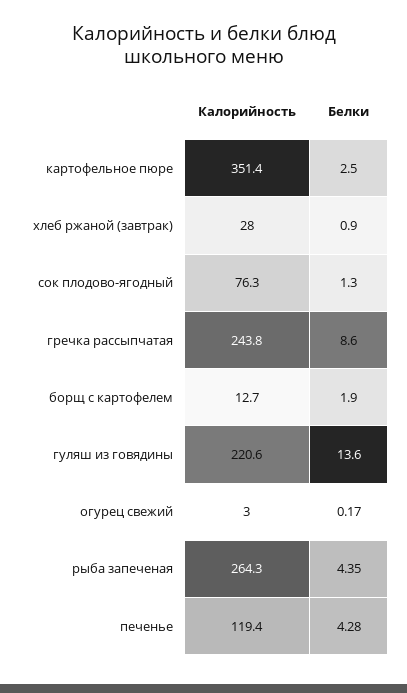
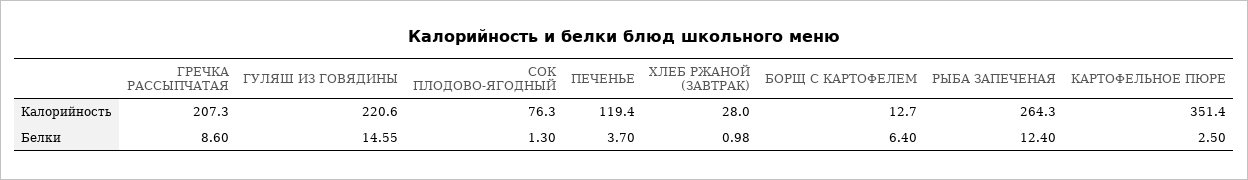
Белки, хлеб ржаной (завтрак): 0.9 -> 0.98
Калорийность, гречка рассыпчатая: 243.8 -> 207.3
Белки, борщ с картофелем: 1.9 -> 6.4
Белки, гуляш из говядины: 13.6 -> 14.55
Калорийность, огурец свежий: 3 -> none
Белки, огурец свежий: 0.17 -> none
Белки, рыба запеченая: 4.35 -> 12.4
Белки, печенье: 4.28 -> 3.7

